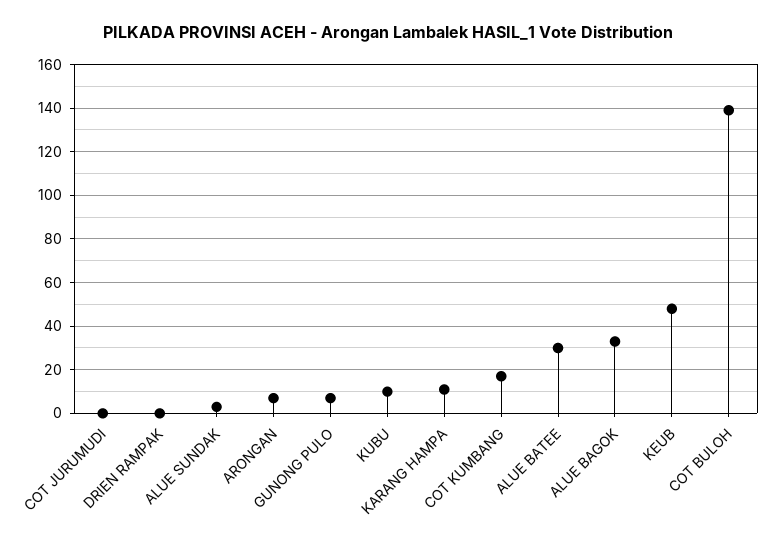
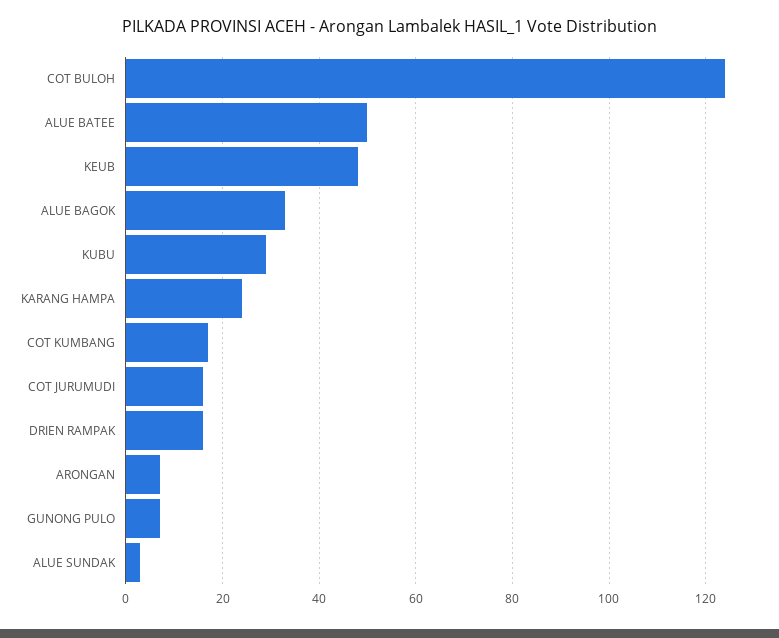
COT JURUMUDI: 0 -> 15
DRIEN RAMPAK: 0 -> 15
KUBU: 10 -> 30
KARANG HAMPA: 10 -> 25
ALUE BATEE: 30 -> 50
COT BULOH: 140 -> 125

